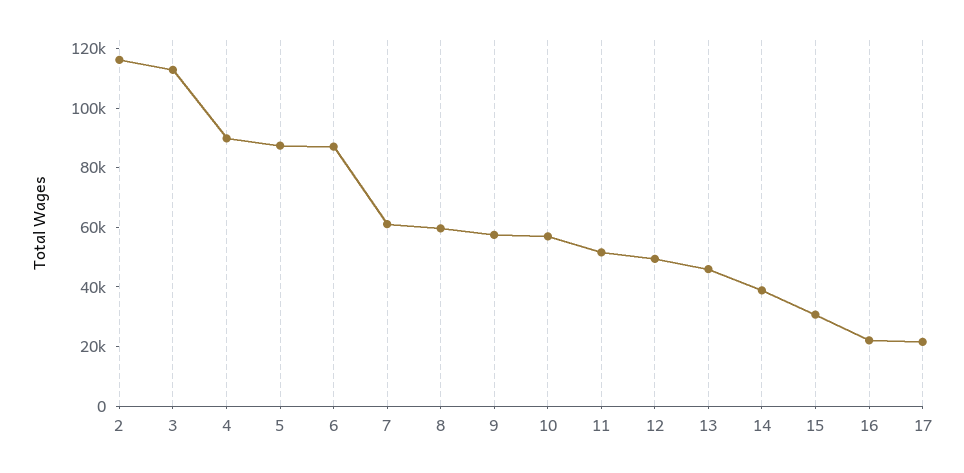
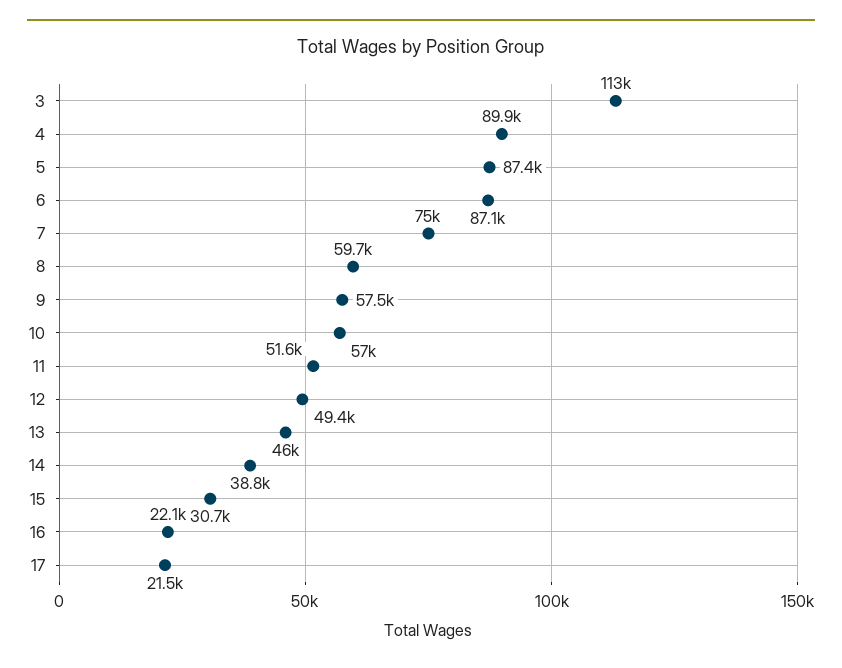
2: 115000 -> none
7: 60000 -> 75000

